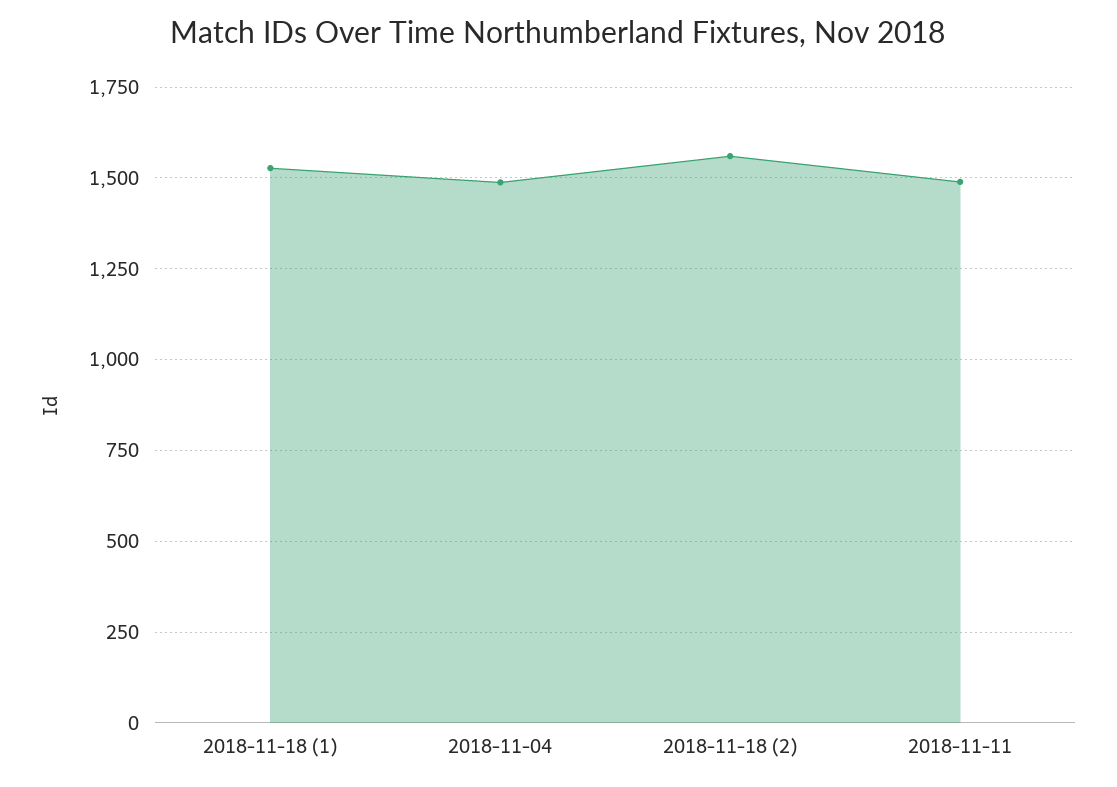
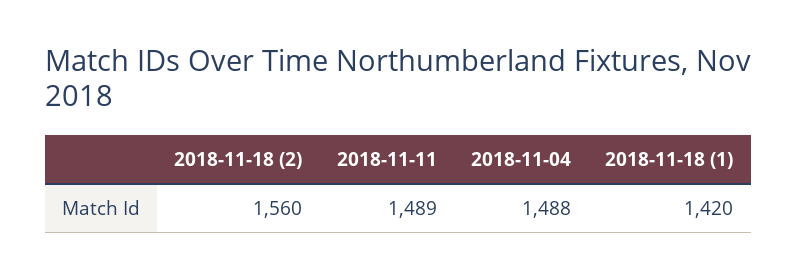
2018-11-18 (1): 1525 -> 1420

